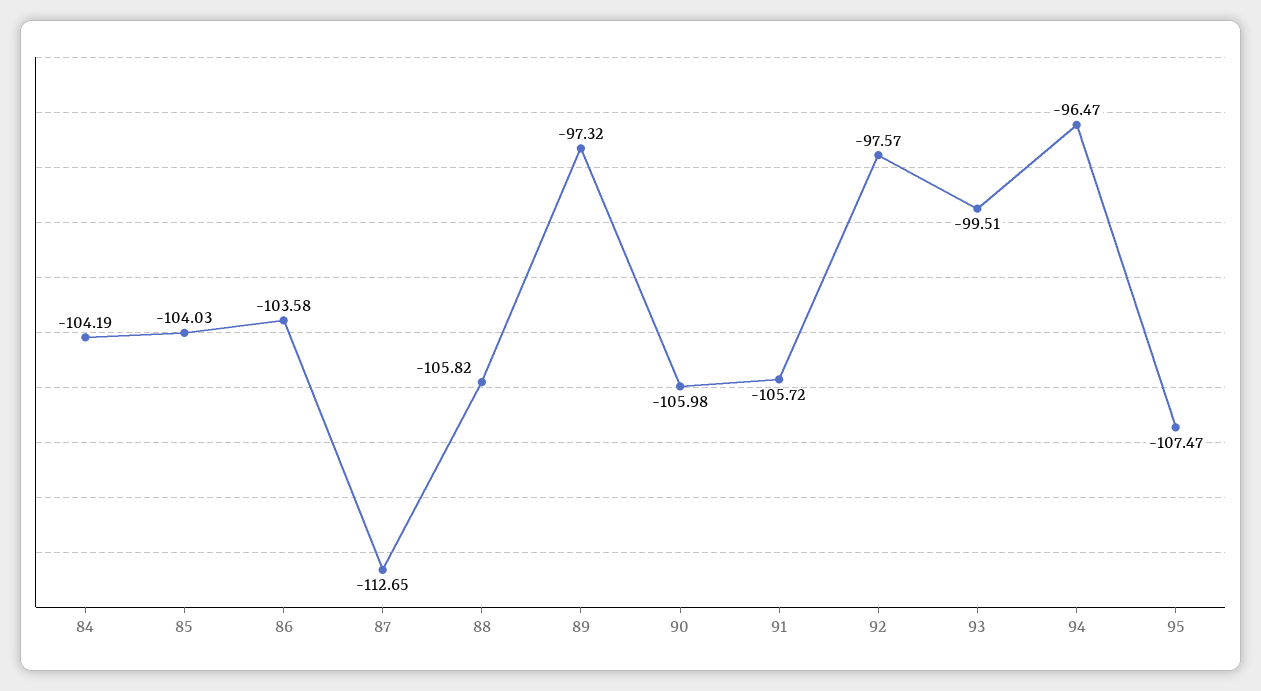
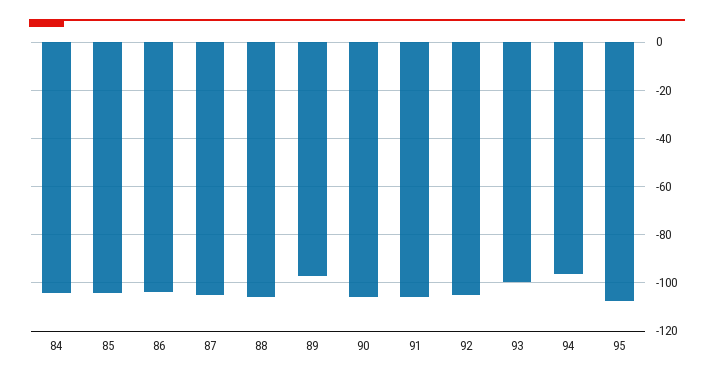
87: -112.65 -> -105
92: -97.57 -> -105

